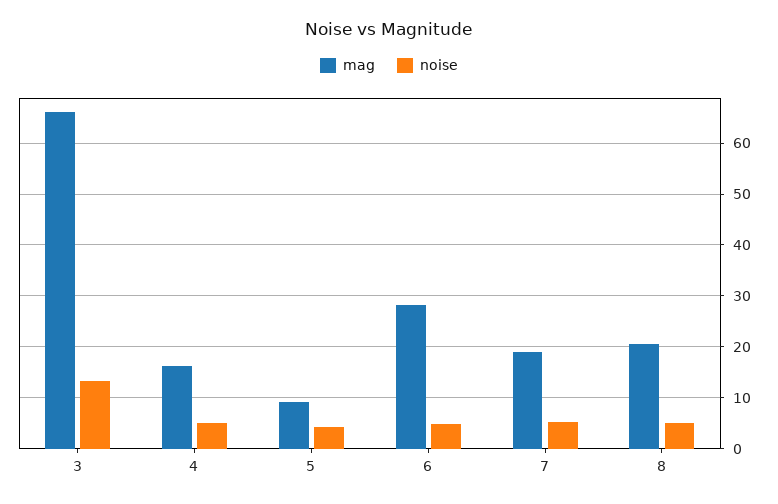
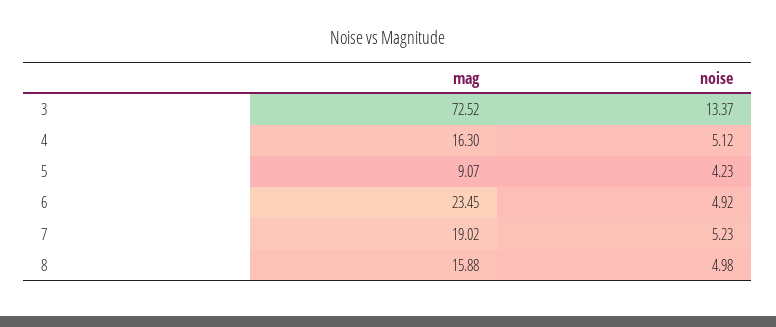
mag, 3: 66 -> 72.52
mag, 6: 28 -> 23.45
mag, 8: 20 -> 15.88

